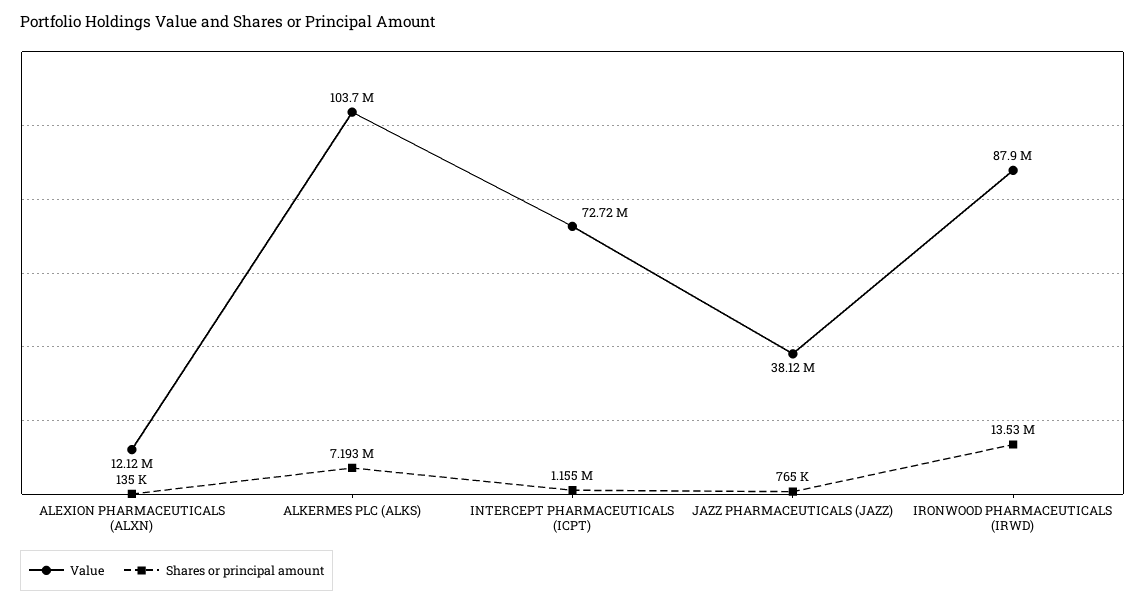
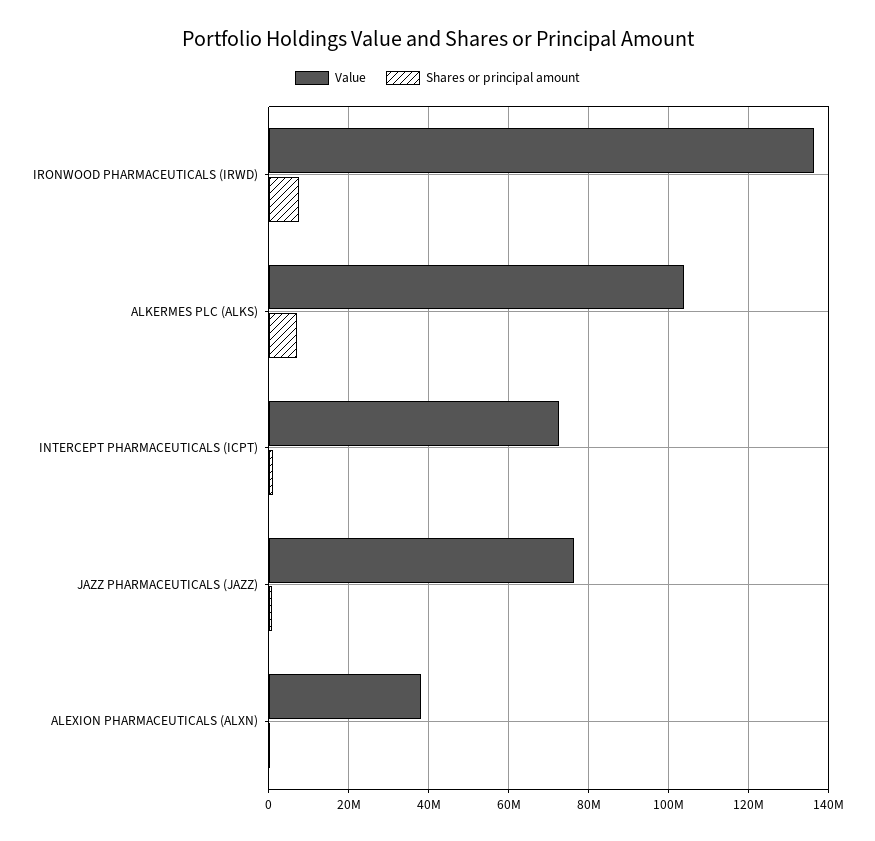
Value, ALEXION PHARMACEUTICALS (ALXN): 12120000 -> 38000000
Value, JAZZ PHARMACEUTICALS (JAZZ): 38120000 -> 76000000
Value, IRONWOOD PHARMACEUTICALS (IRWD): 87900000 -> 136000000
Shares or principal amount, IRONWOOD PHARMACEUTICALS (IRWD): 13530000 -> 8000000

